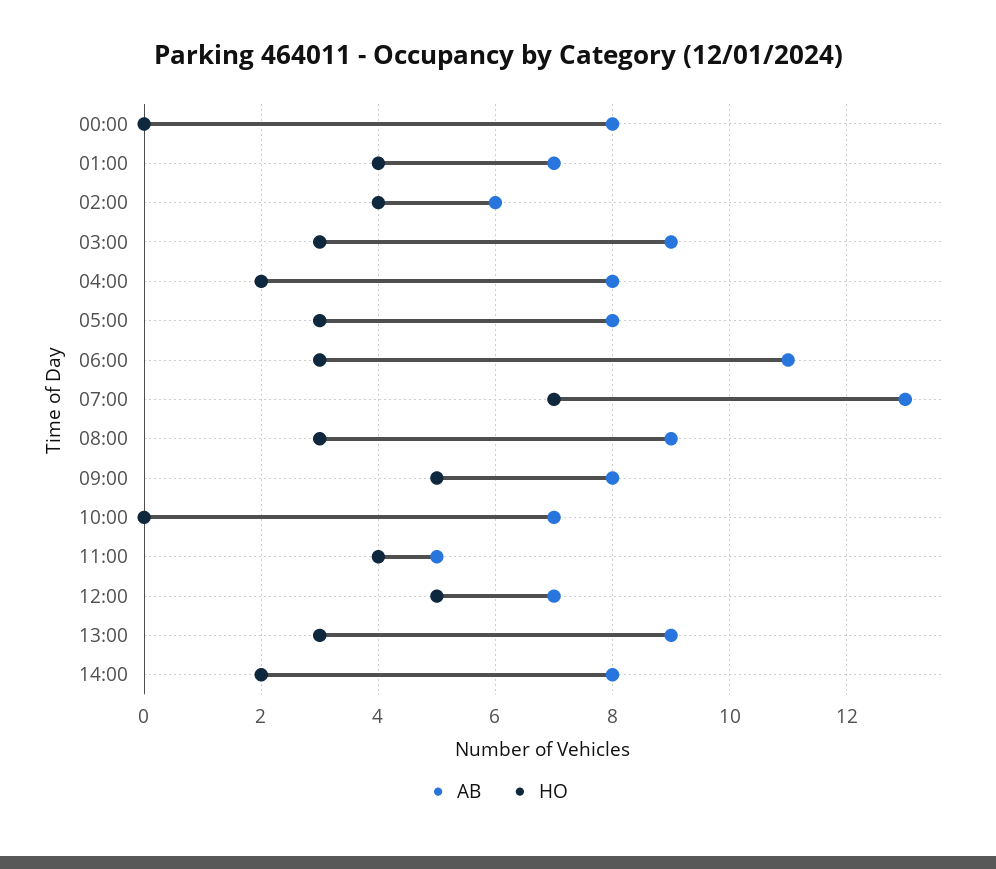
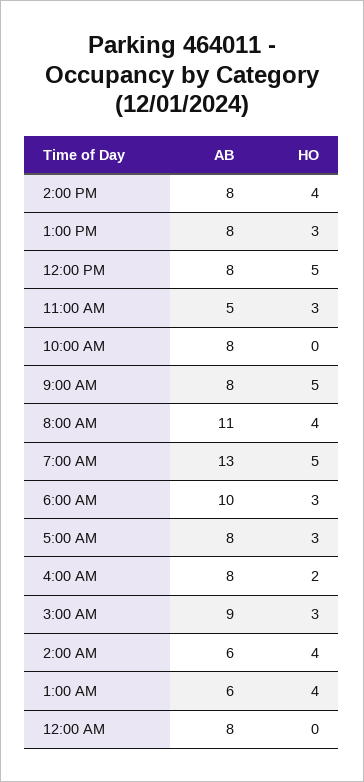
AB, 01:00: 7 -> 6
AB, 06:00: 11 -> 10
HO, 07:00: 7 -> 5
AB, 08:00: 9 -> 11
HO, 08:00: 3 -> 4
AB, 10:00: 7 -> 8
HO, 11:00: 4 -> 3
AB, 12:00: 7 -> 8
AB, 13:00: 9 -> 8
HO, 14:00: 2 -> 4

